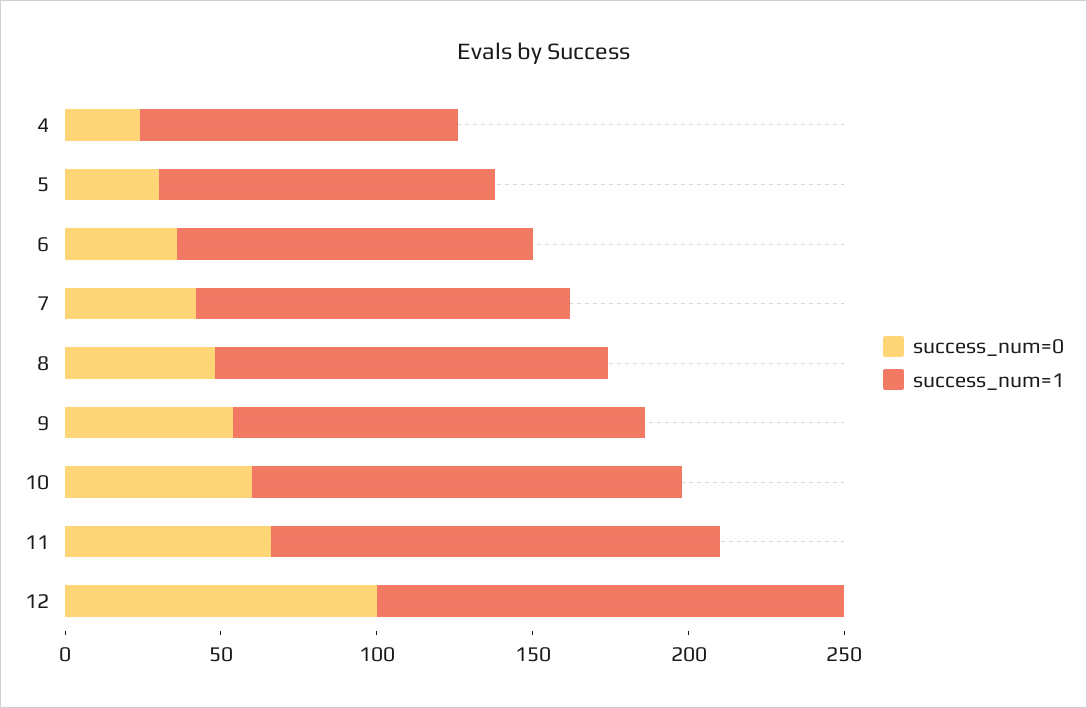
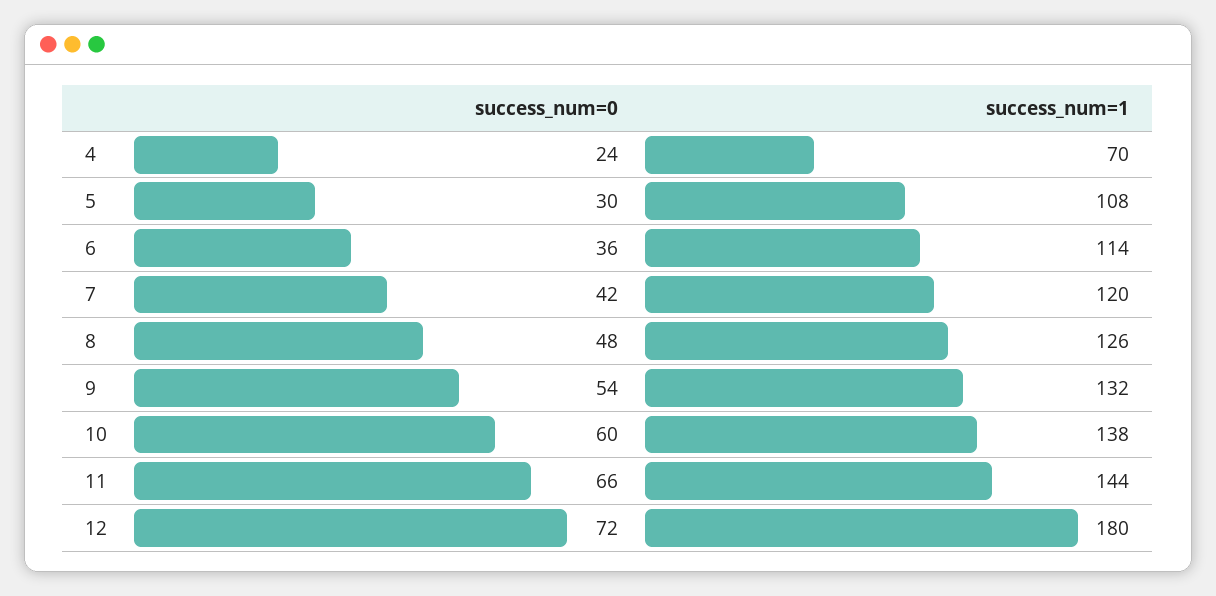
success_num=1, 4: 100 -> 70
success_num=0, 12: 100 -> 72
success_num=1, 12: 150 -> 180

